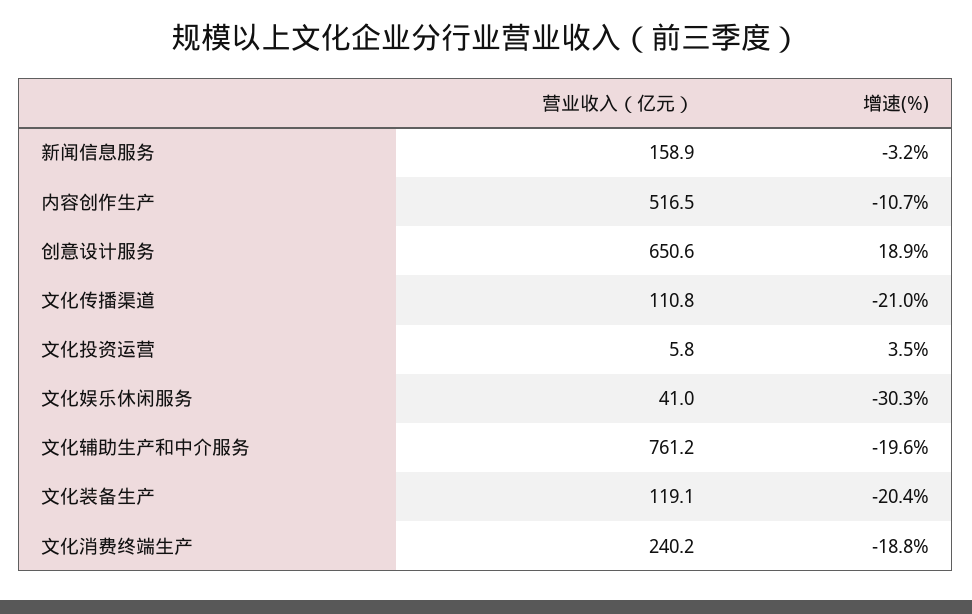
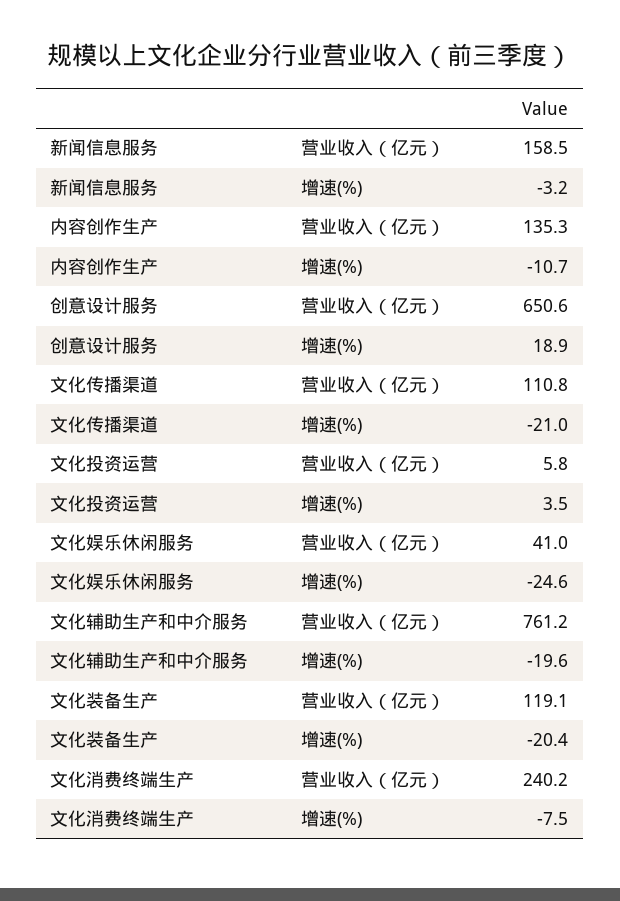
营业收入（亿元）, 新闻信息服务: 158.9 -> 158.5
营业收入（亿元）, 内容创作生产: 516.5 -> 135.3
增速(%), 文化娱乐休闲服务: -30.3 -> -24.6
增速(%), 文化消费终端生产: -18.8 -> -7.5

